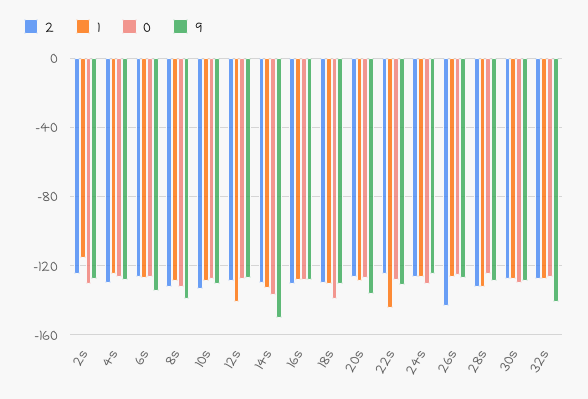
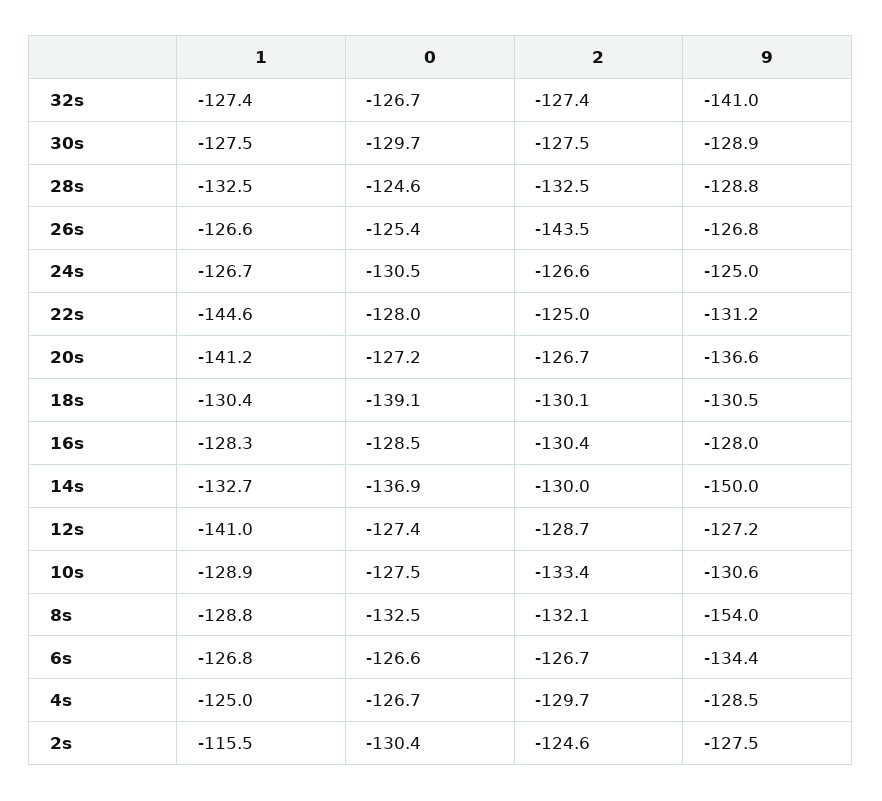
9, 8s: -140 -> -154
1, 20s: -130 -> -141.2

